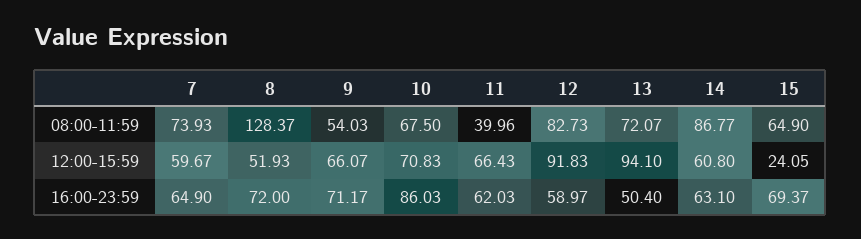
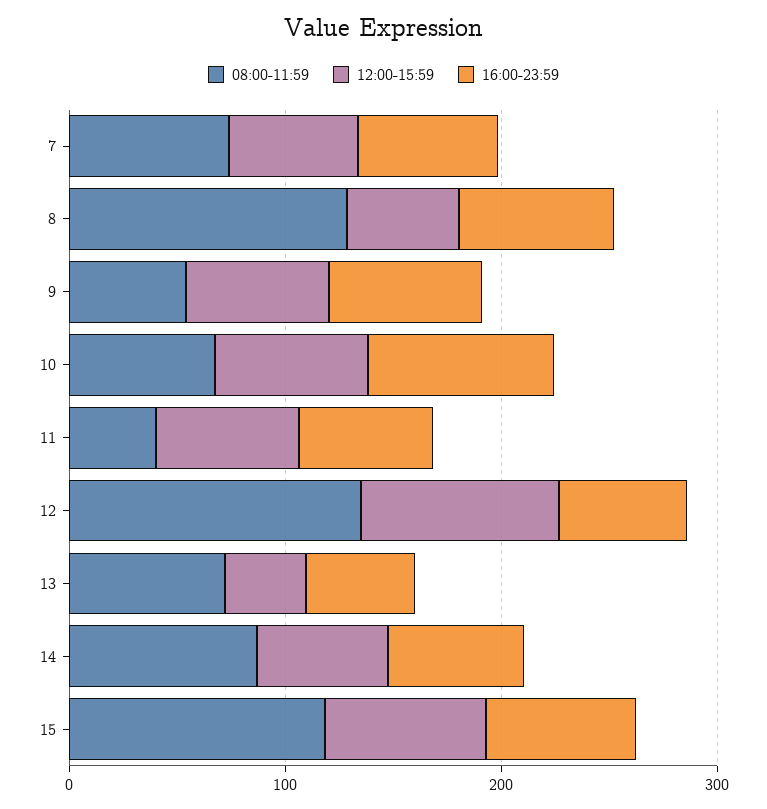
08:00-11:59, 12: 82.73 -> 140
08:00-11:59, 15: 64.9 -> 120
12:00-15:59, 13: 94.1 -> 40
12:00-15:59, 15: 24.05 -> 80

